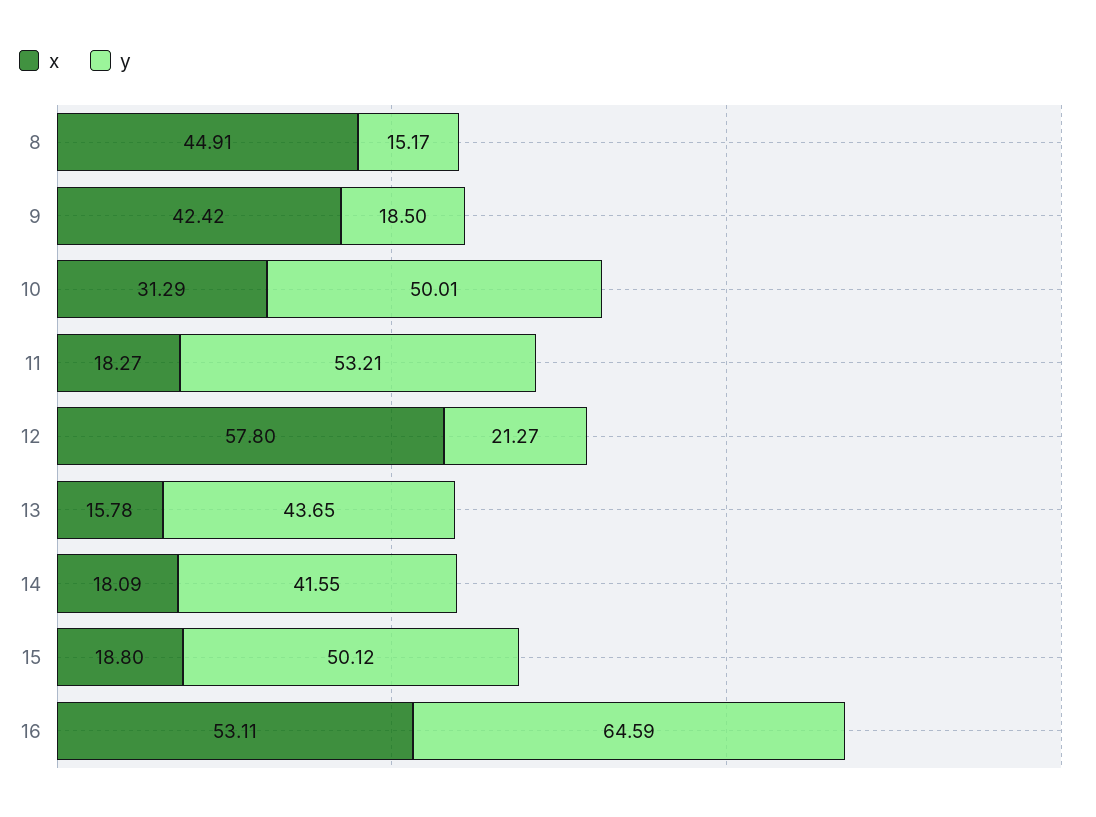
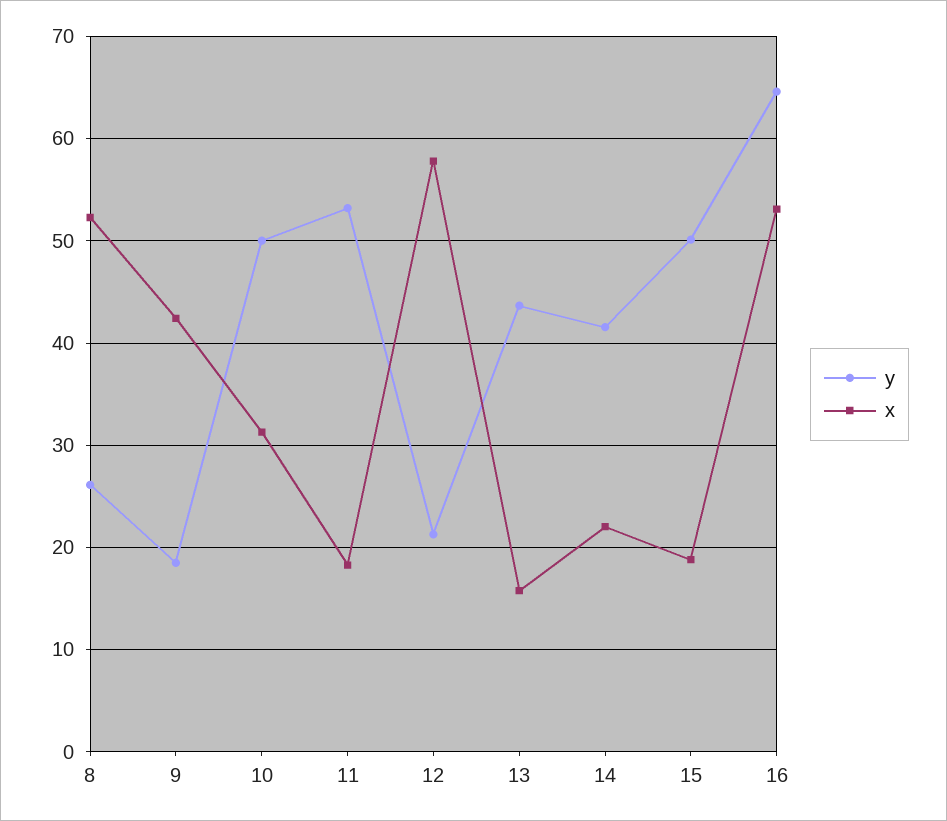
x, 8: 44.91 -> 52
y, 8: 15.17 -> 26
x, 14: 18.09 -> 22

